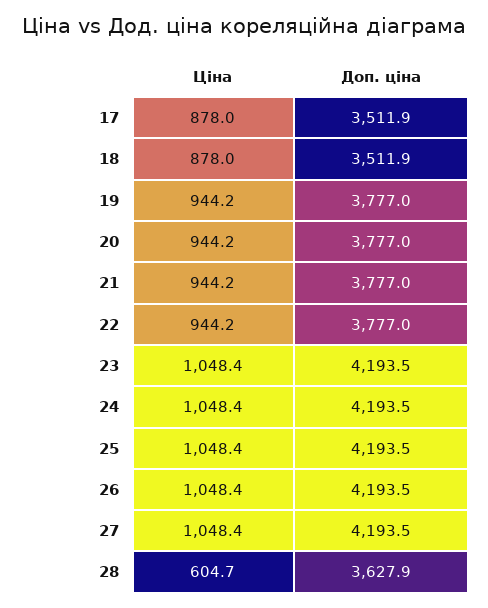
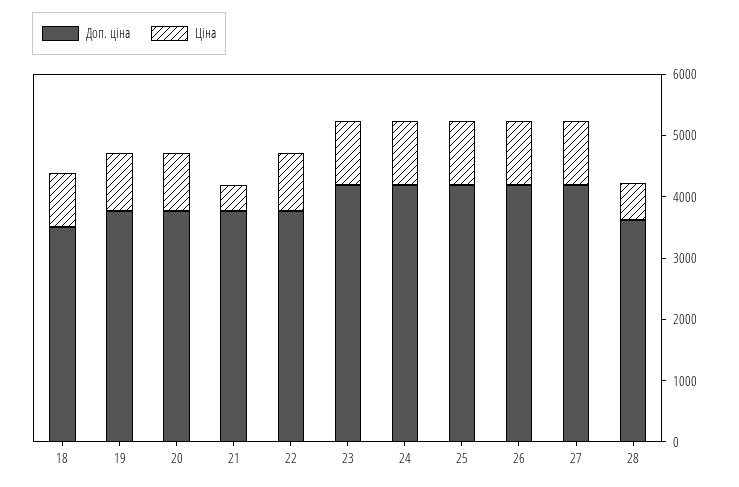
Ціна, 17: 878 -> none
Доп. ціна, 17: 3511.9 -> none
Ціна, 21: 944.2 -> 400

